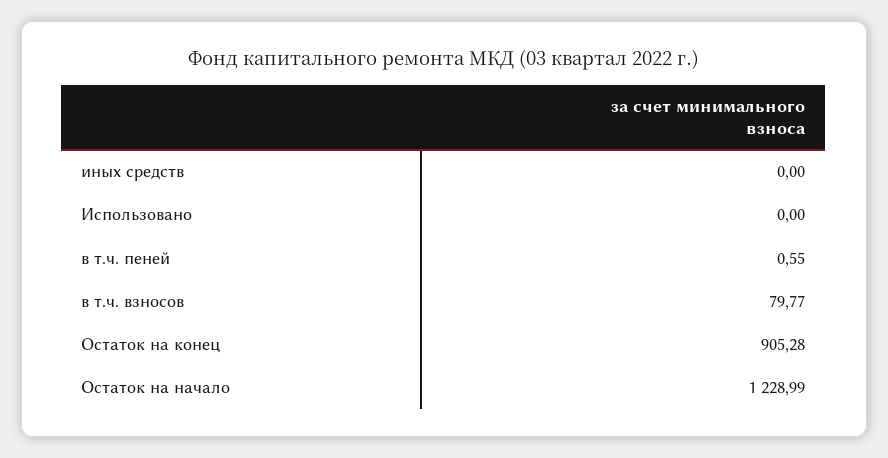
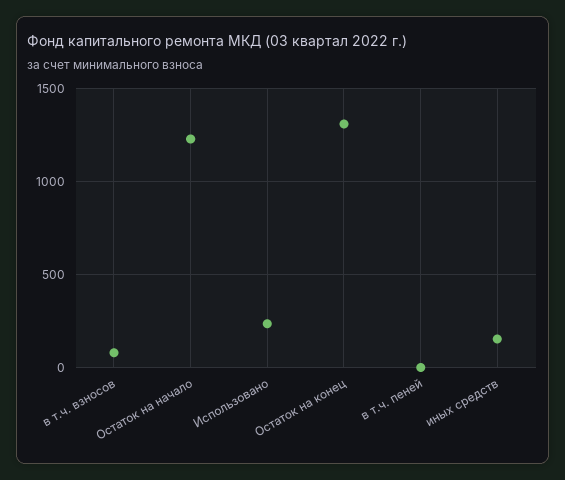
иных средств: 0 -> 150
Использовано: 0 -> 250
Остаток на конец: 905.28 -> 1300

